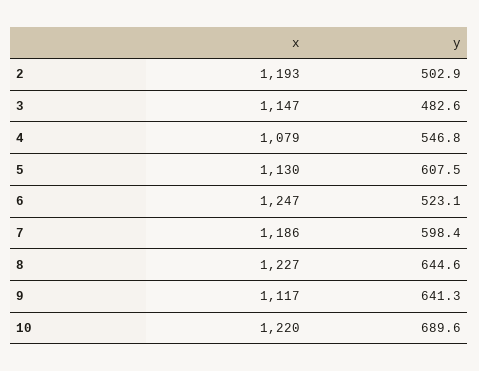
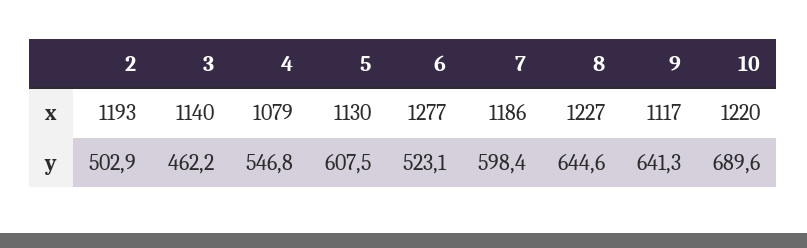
x, 3: 1147 -> 1140
y, 3: 482.6 -> 462.2
x, 6: 1247 -> 1277

